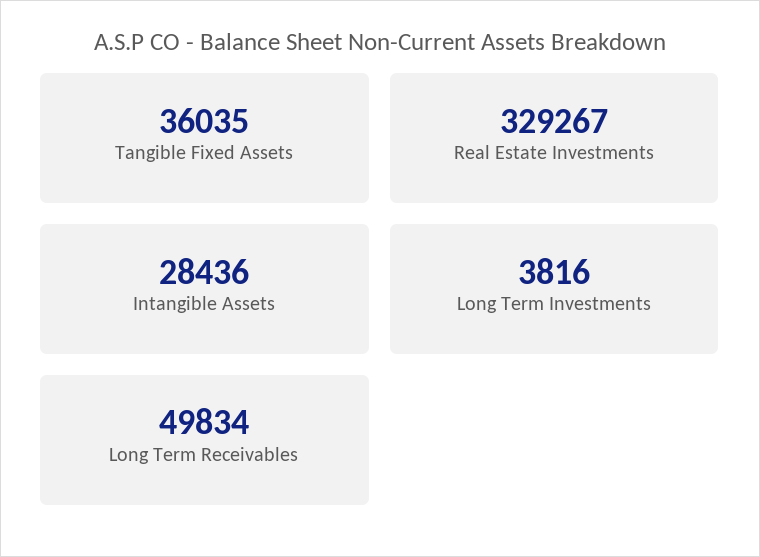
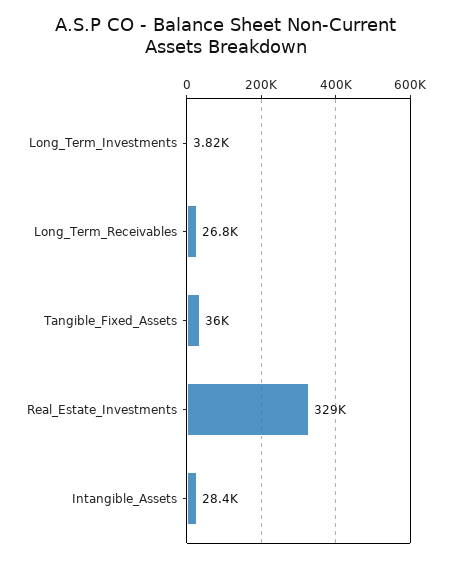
Long Term Receivables: 49834 -> 26800

